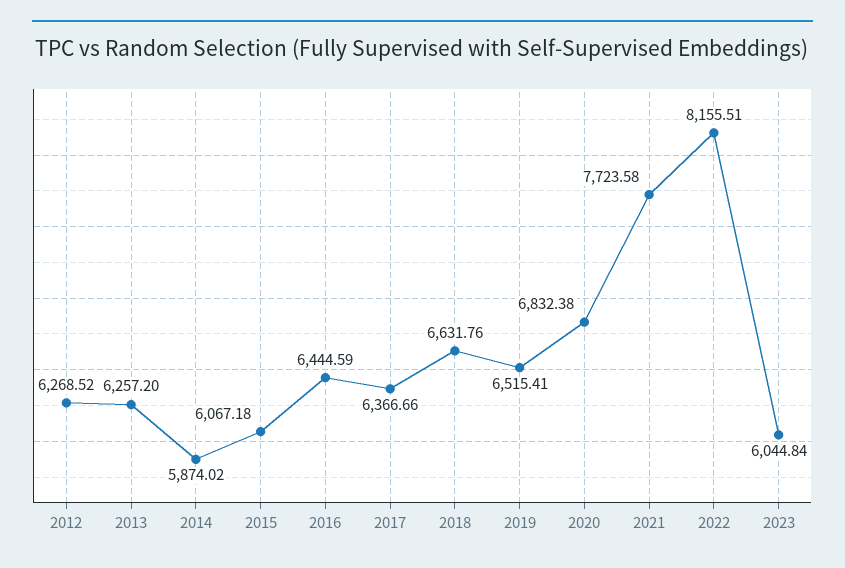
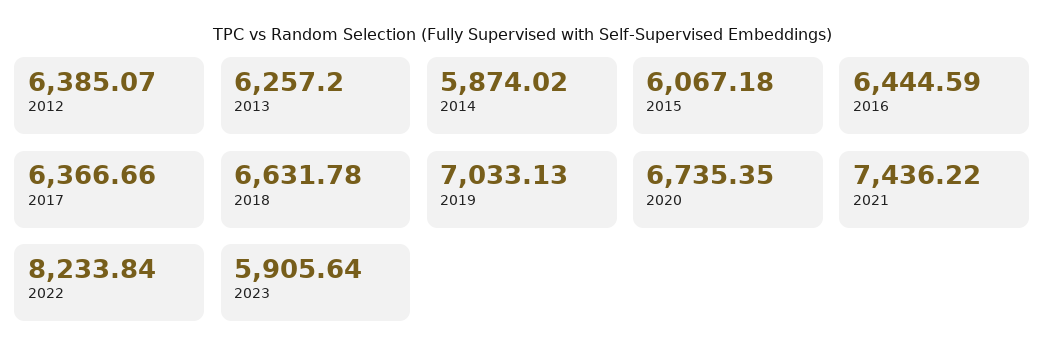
2012: 6268.52 -> 6385.07
2018: 6631.76 -> 6631.78
2019: 6515.41 -> 7033.13
2020: 6832.38 -> 6735.35
2021: 7723.58 -> 7436.22
2022: 8155.51 -> 8233.84
2023: 6044.84 -> 5905.64

